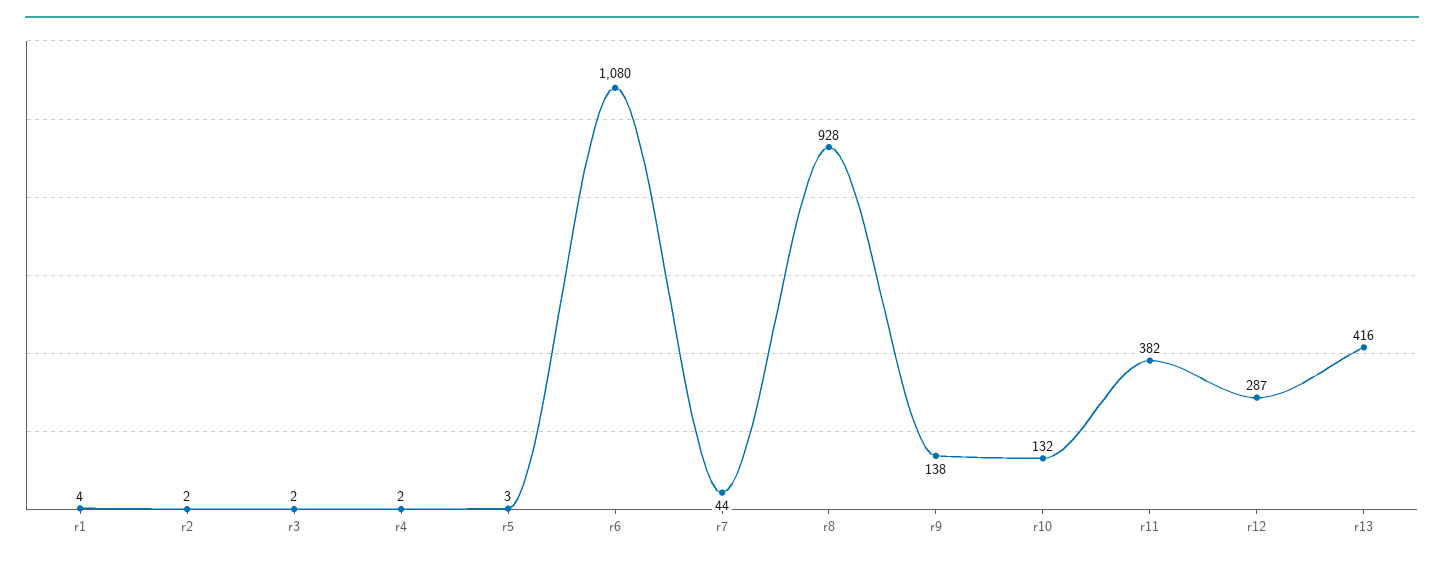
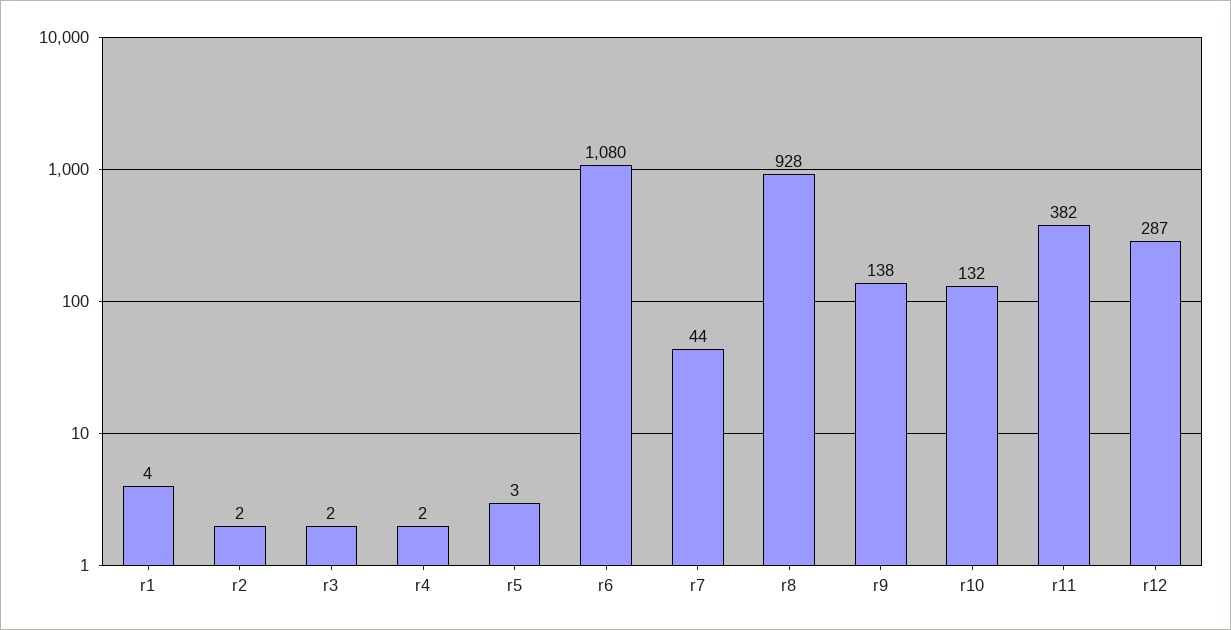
r13: 416 -> none

